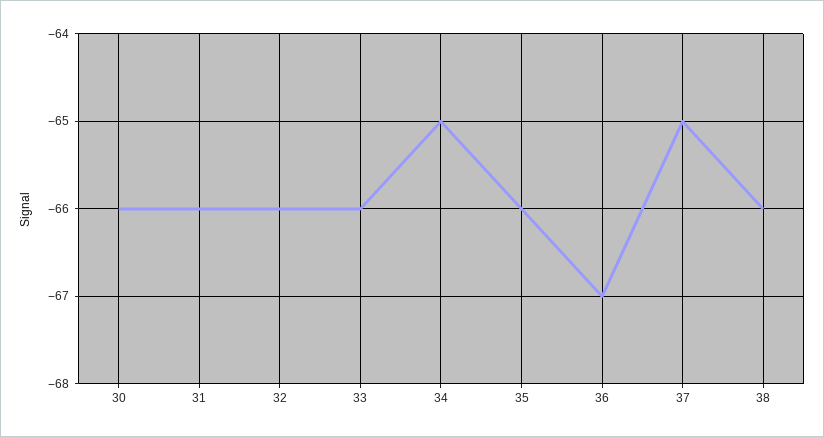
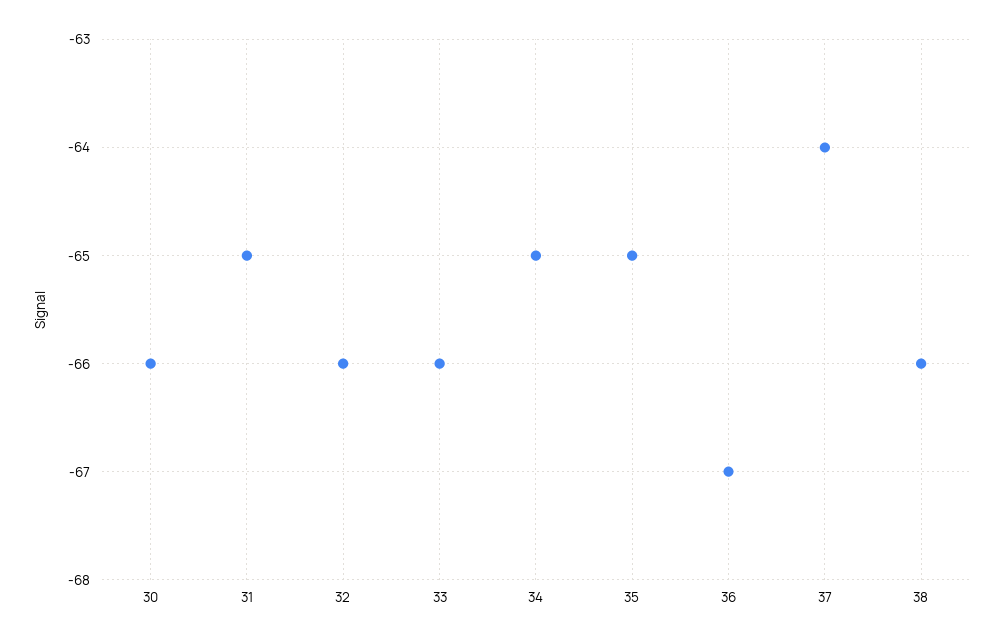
31: -66 -> -65
35: -66 -> -65
37: -65 -> -64

